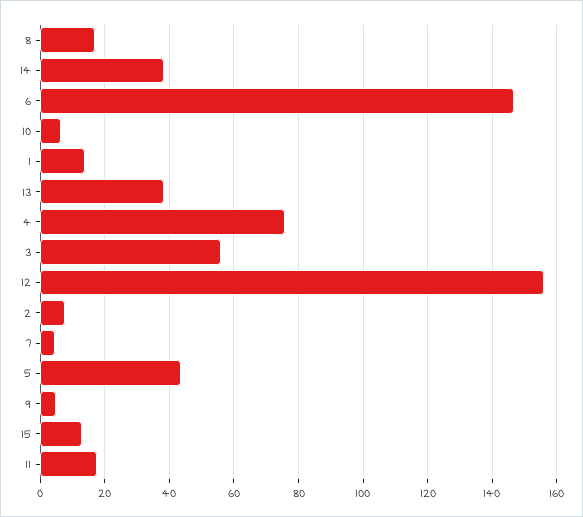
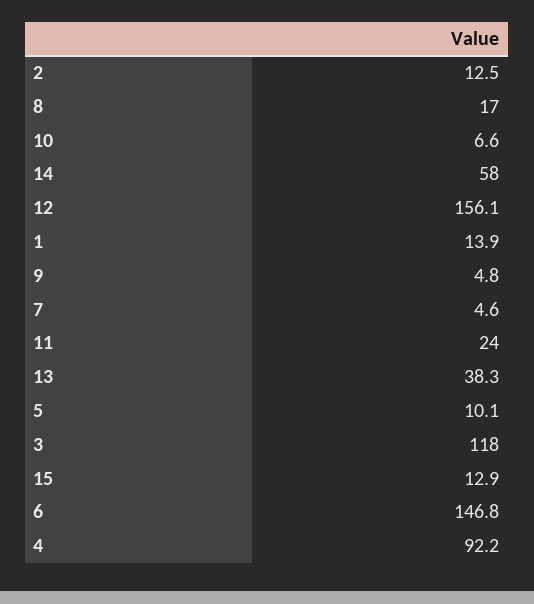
14: 38 -> 58
4: 76 -> 92.2
3: 56 -> 118
2: 8 -> 12.5
5: 44 -> 10.1
11: 18 -> 24

